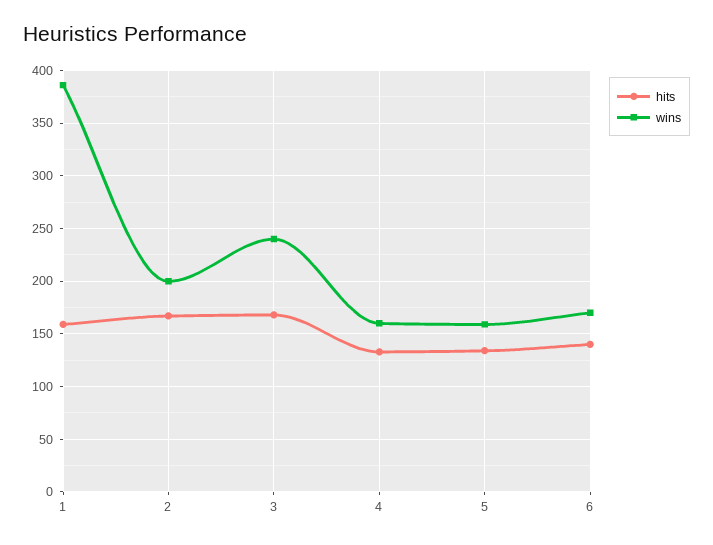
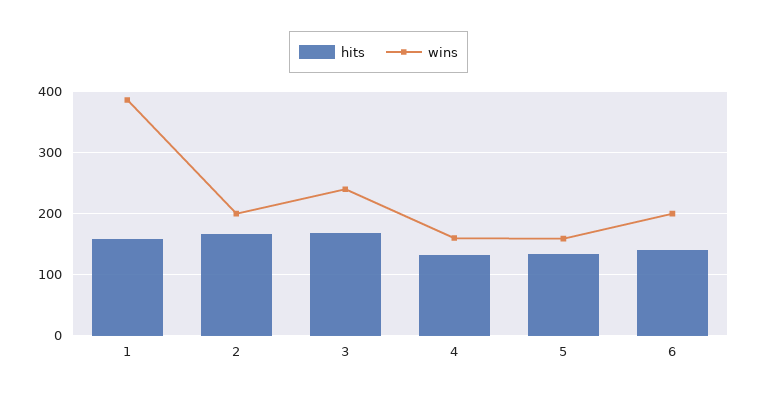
wins, 6: 170 -> 200

